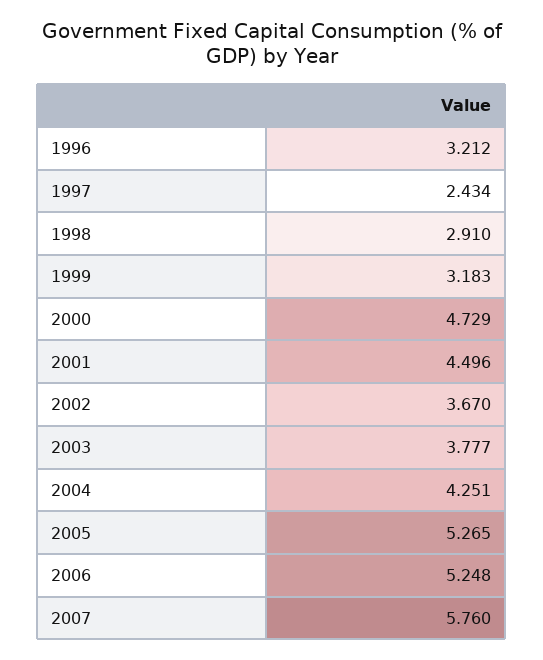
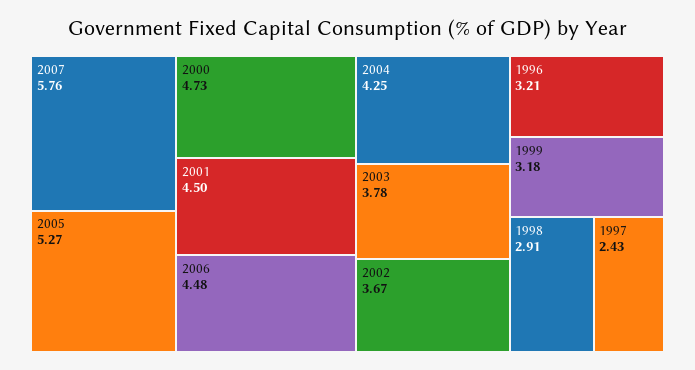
2006: 5.248 -> 4.48

